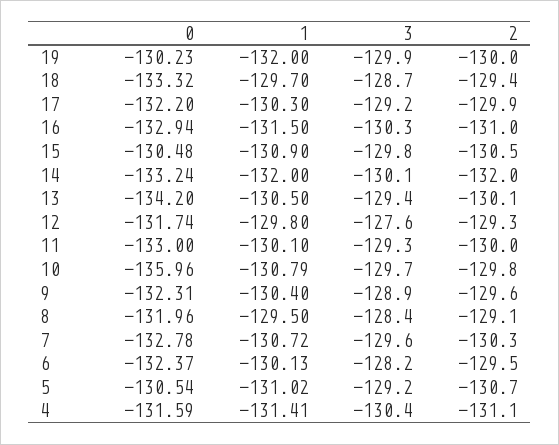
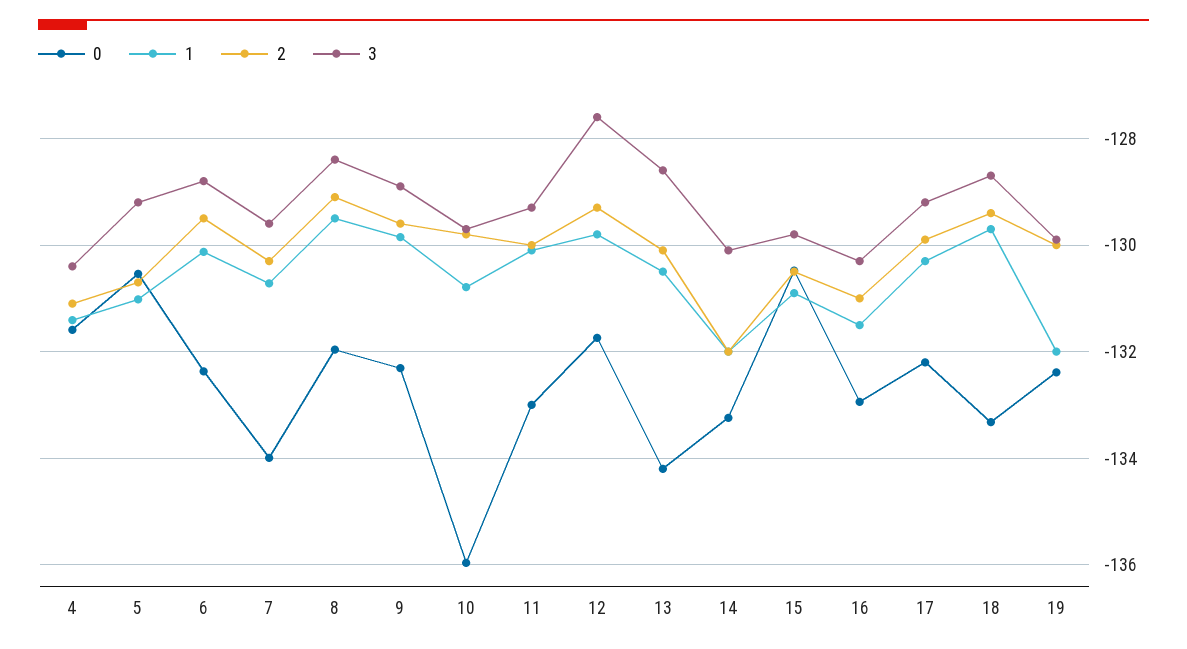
0, 19: -130.23 -> -132.4
3, 13: -129.4 -> -128.6
1, 9: -130.4 -> -129.8
0, 7: -132.78 -> -134
3, 6: -128.2 -> -128.8

